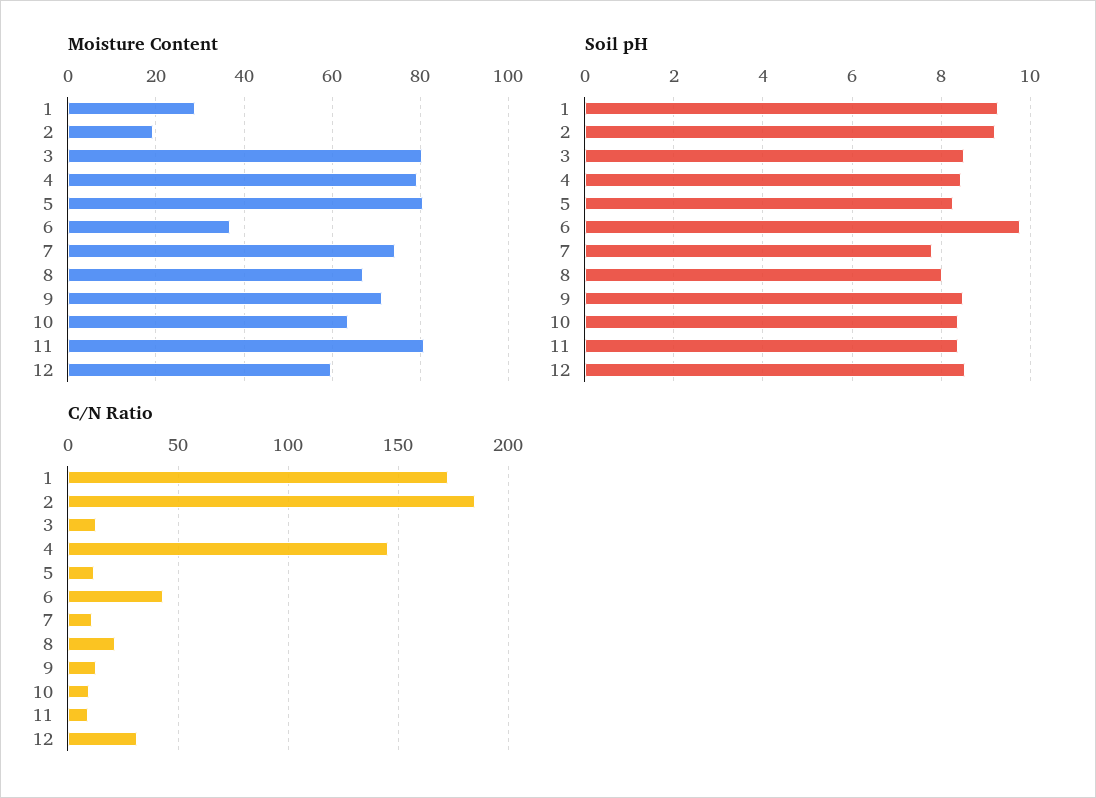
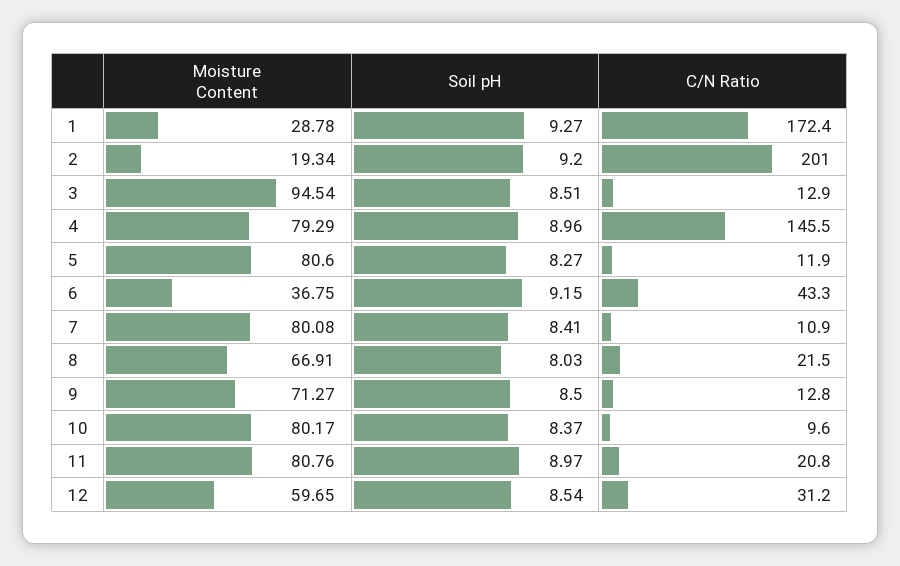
Moisture Content, 3: 80 -> 94.54
Moisture Content, 7: 74 -> 80.08
Moisture Content, 10: 64 -> 80.17
Soil pH, 4: 8.4 -> 8.96
Soil pH, 6: 9.8 -> 9.15
Soil pH, 7: 7.8 -> 8.41
Soil pH, 11: 8.4 -> 8.97
C/N Ratio, 2: 185 -> 201
C/N Ratio, 11: 10 -> 20.8

